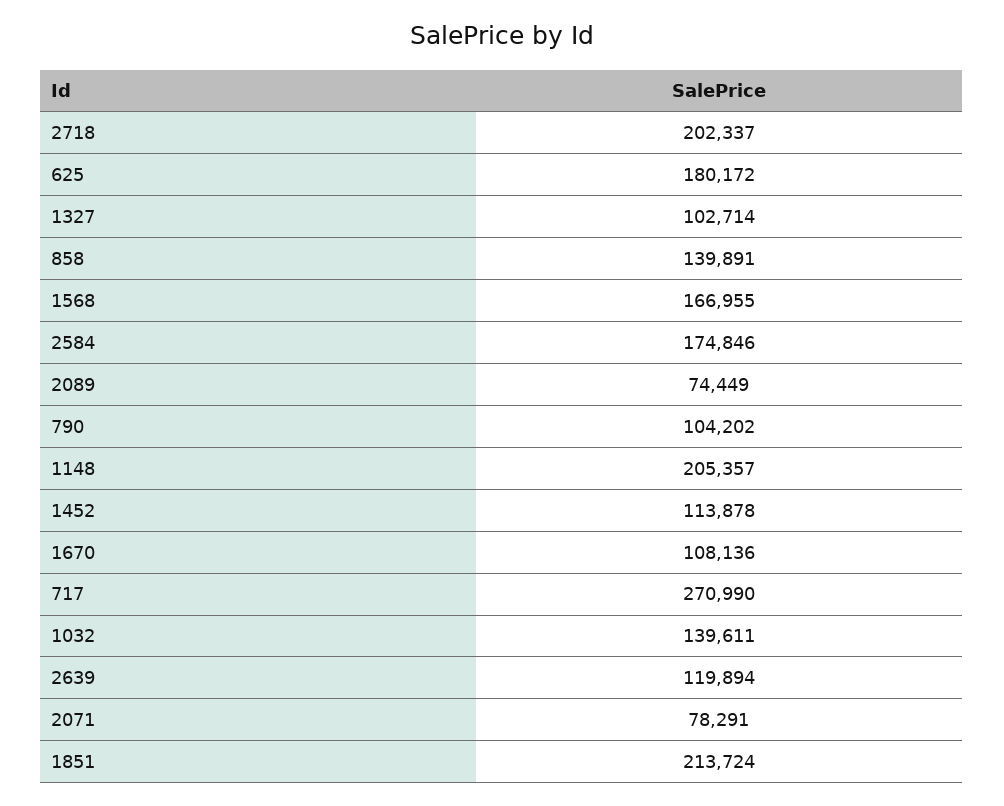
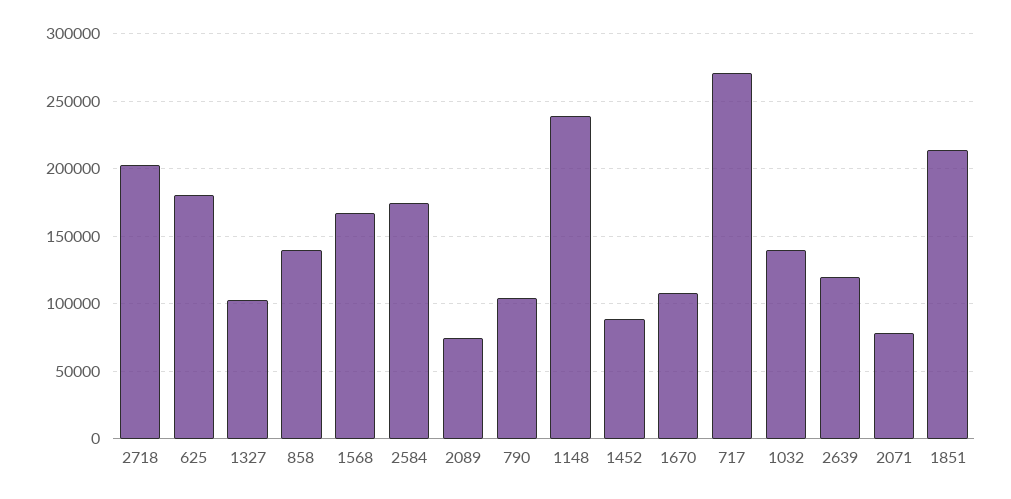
1148: 205357 -> 240000
1452: 113878 -> 90000

